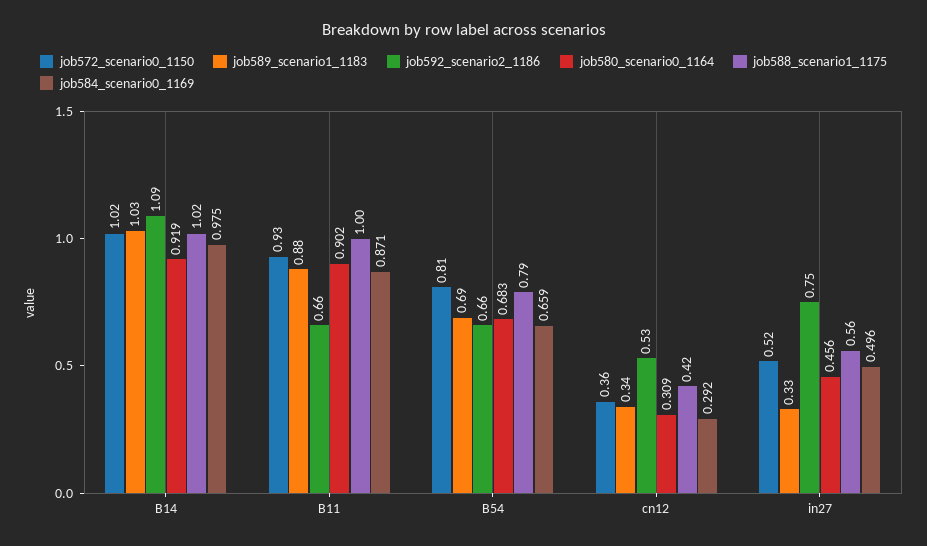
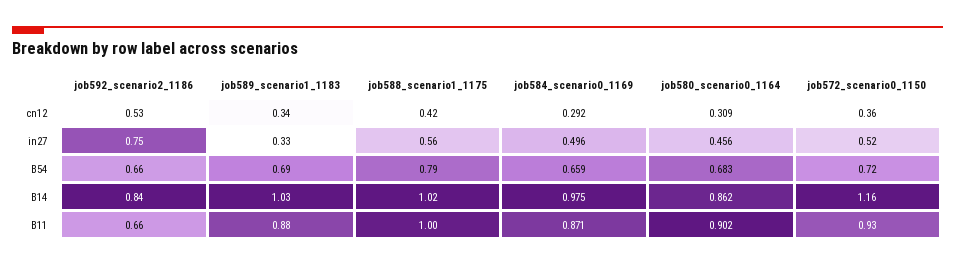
job572_scenario0_1150, B14: 1.02 -> 1.16
job592_scenario2_1186, B14: 1.09 -> 0.84
job580_scenario0_1164, B14: 0.919 -> 0.862
job572_scenario0_1150, B54: 0.81 -> 0.72

